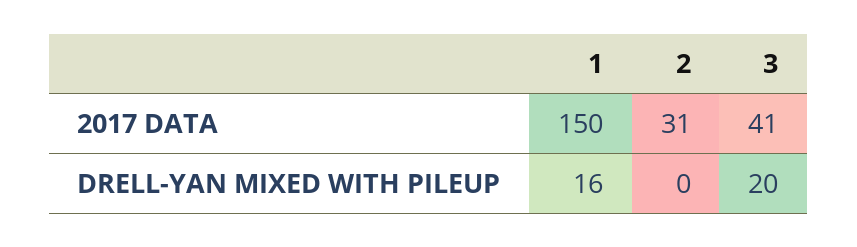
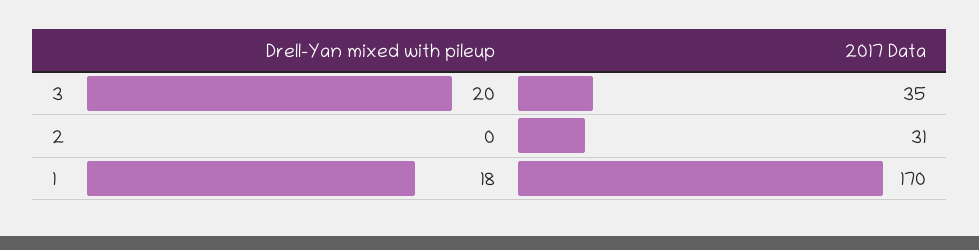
1, 2017 DATA: 150 -> 170
3, 2017 DATA: 41 -> 35
1, DRELL-YAN MIXED WITH PILEUP: 16 -> 18

